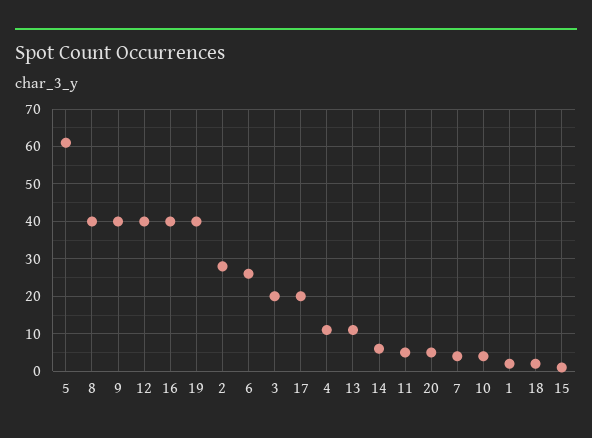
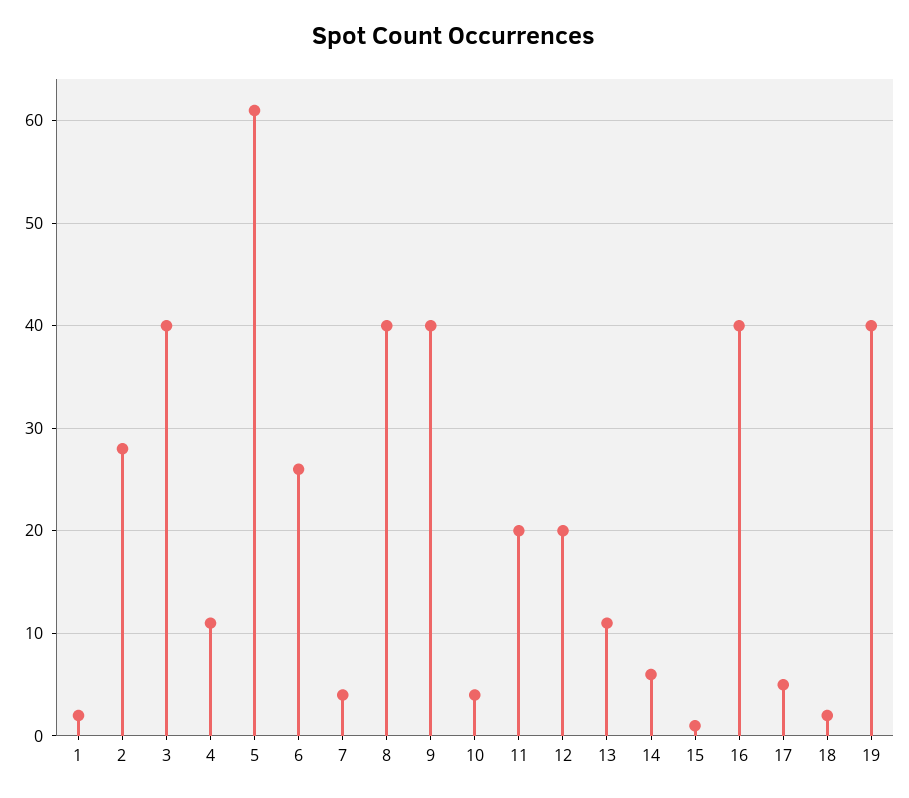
12: 40 -> 20
3: 20 -> 40
17: 20 -> 5
11: 5 -> 20
20: 5 -> none

